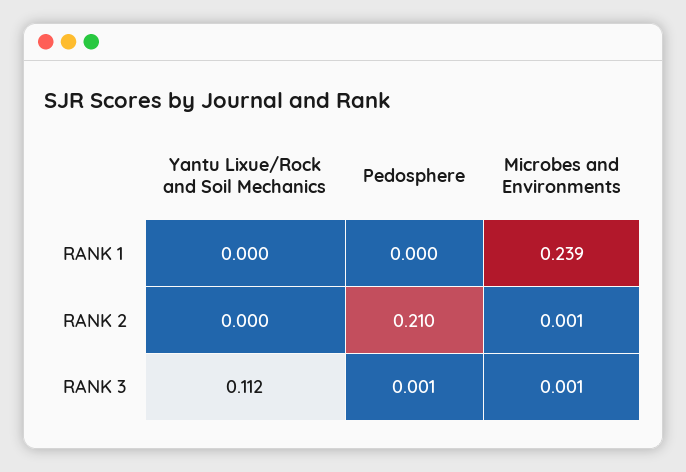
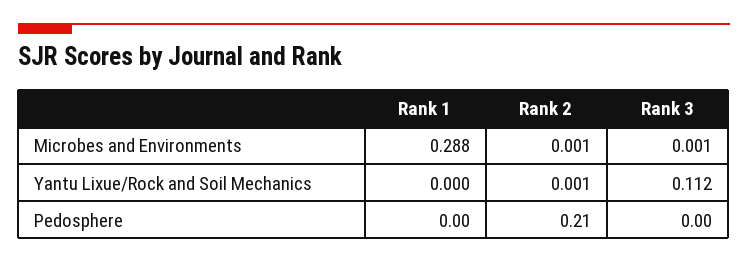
Microbes and Environments, RANK 1: 0.239 -> 0.288
Yantu Lixue/Rock and Soil Mechanics, RANK 2: 0 -> 0.001
Pedosphere, RANK 3: 0.001 -> 0

